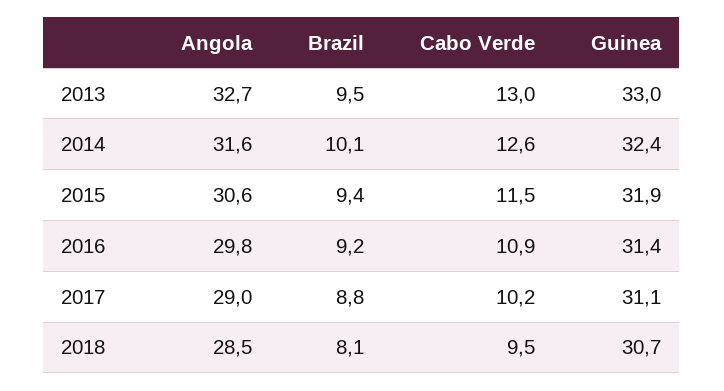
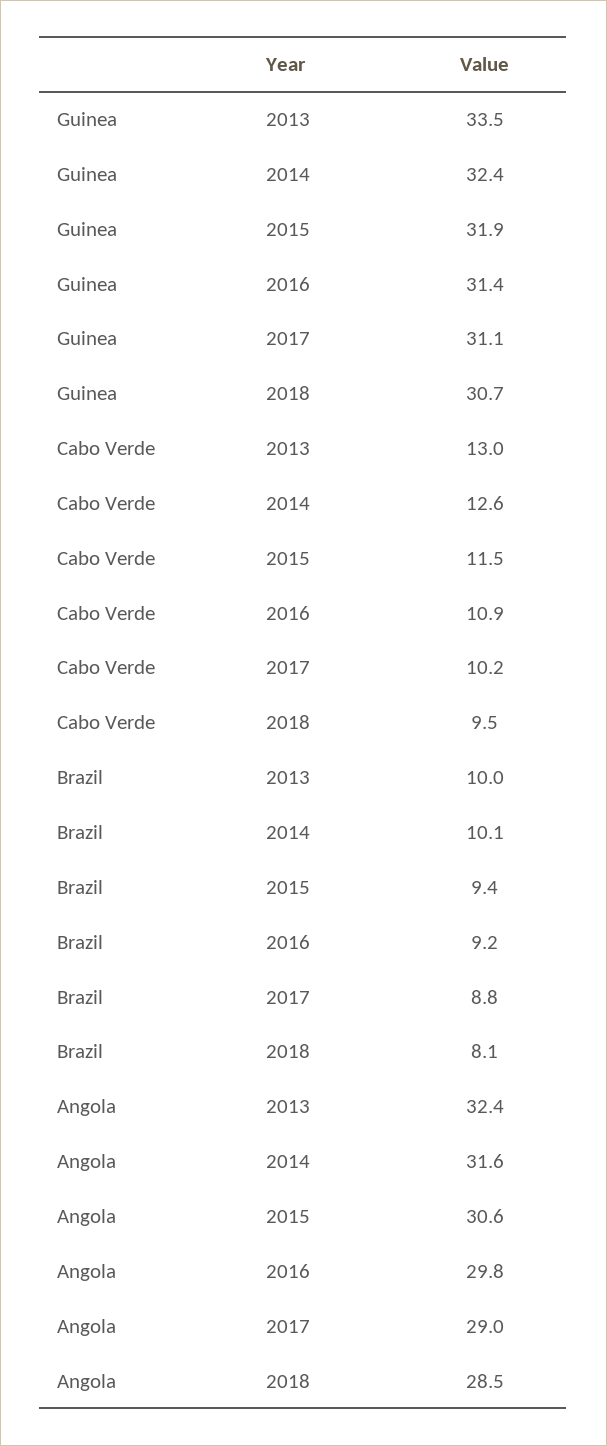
Angola, 2013: 32.7 -> 32.4
Brazil, 2013: 9.5 -> 10
Guinea, 2013: 33 -> 33.5

